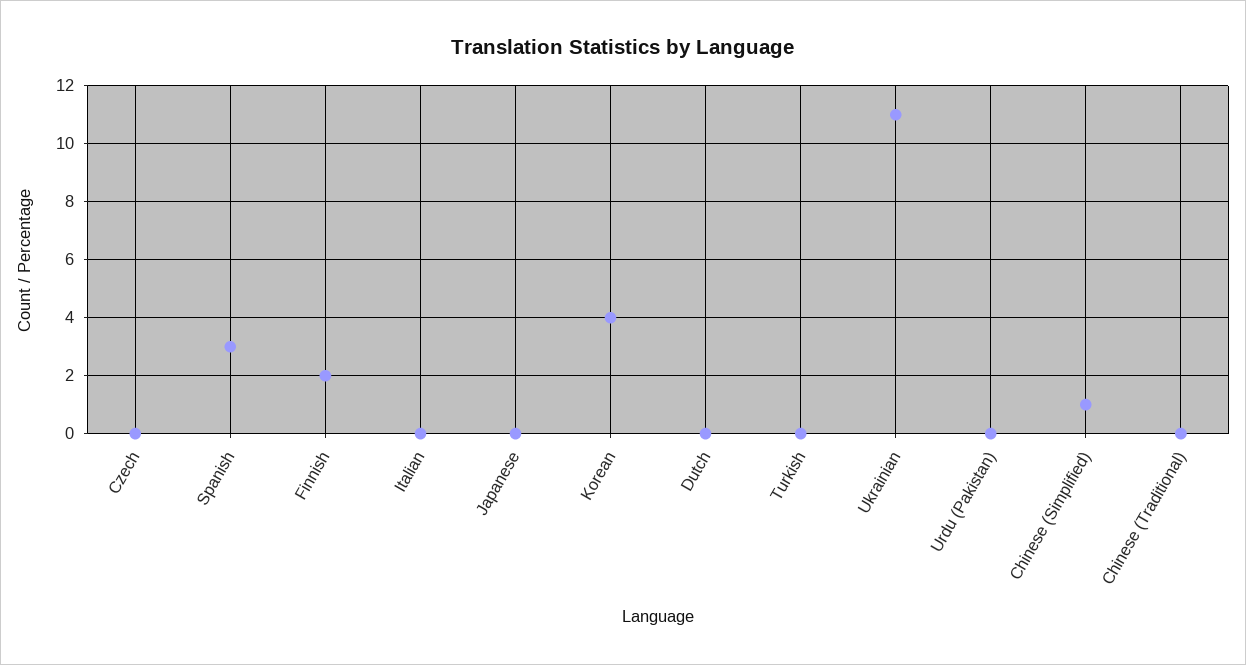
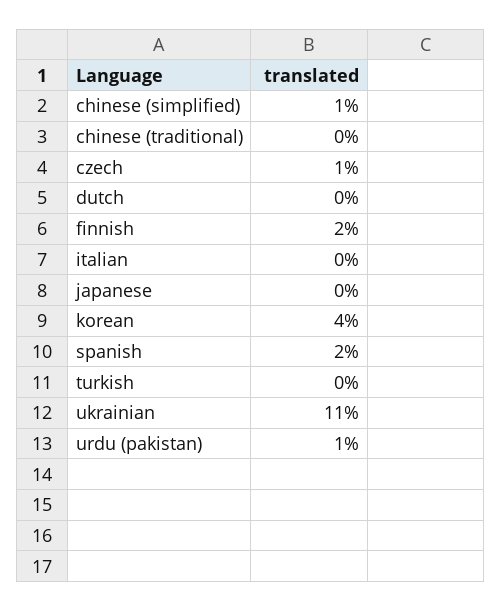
Czech: 0 -> 1
Spanish: 3 -> 2
Urdu (Pakistan): 0 -> 1

